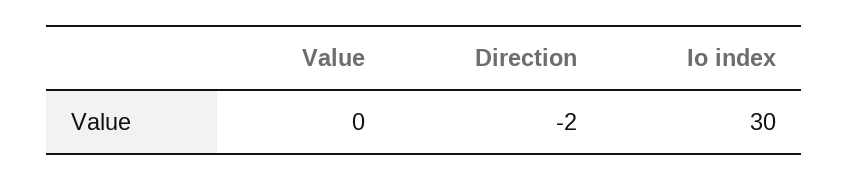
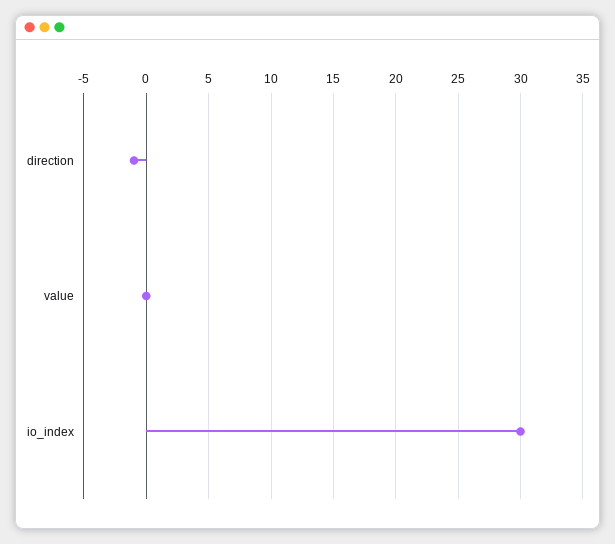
Direction: -2 -> -1

